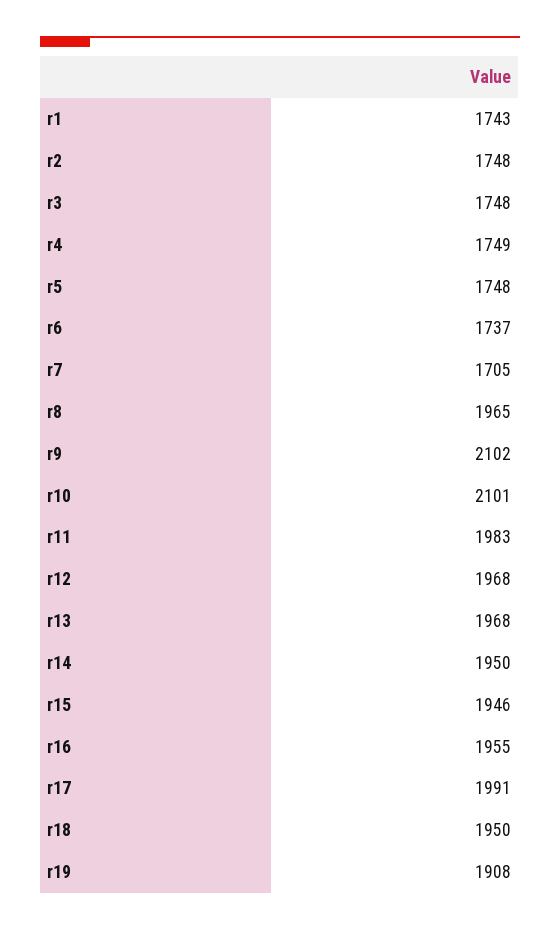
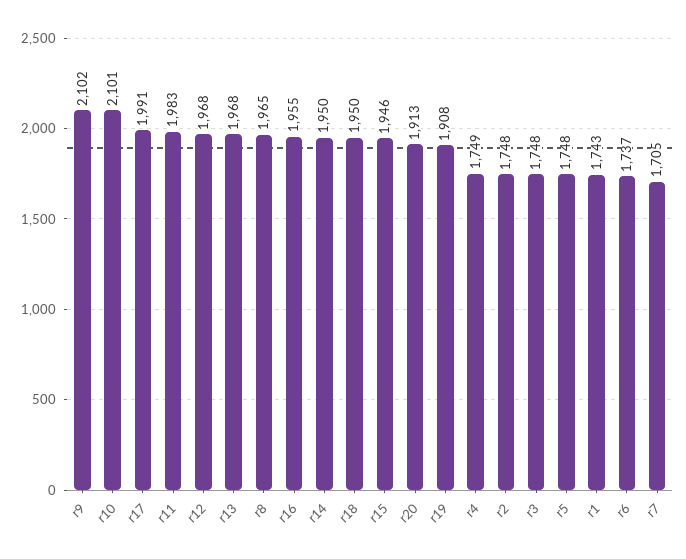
r20: none -> 1913

